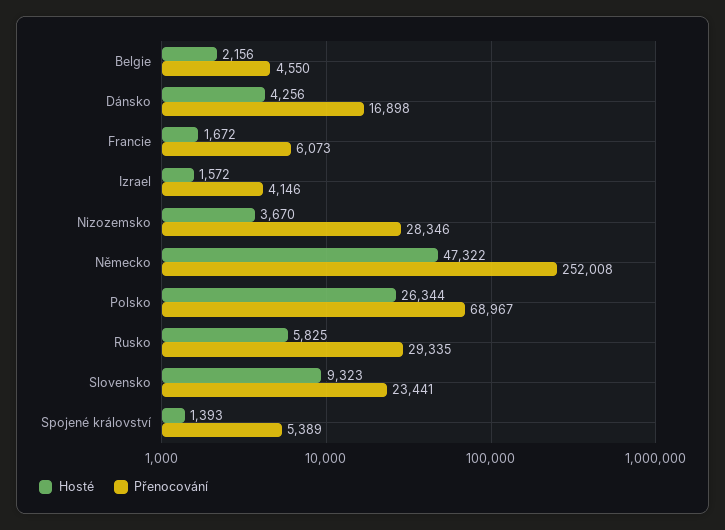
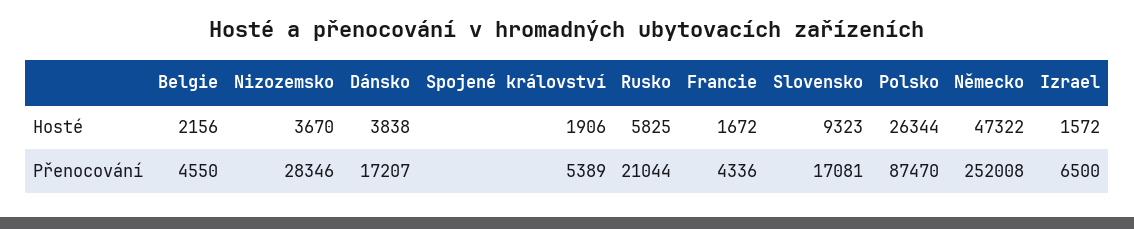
Hosté, Dánsko: 4256 -> 3838
Přenocování, Dánsko: 16898 -> 17207
Přenocování, Francie: 6073 -> 4336
Přenocování, Izrael: 4146 -> 6500
Přenocování, Polsko: 68967 -> 87470
Přenocování, Rusko: 29335 -> 21044
Přenocování, Slovensko: 23441 -> 17081
Hosté, Spojené království: 1393 -> 1906

